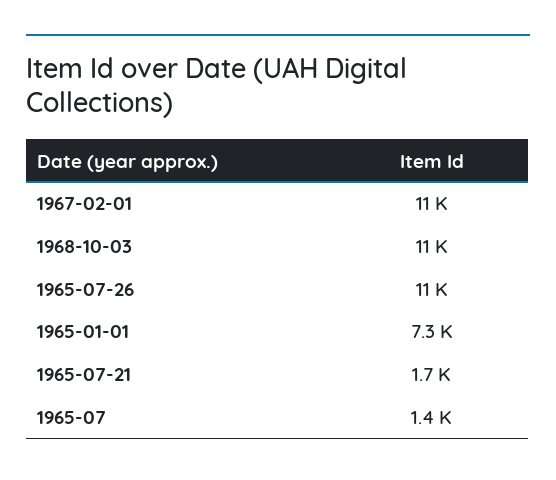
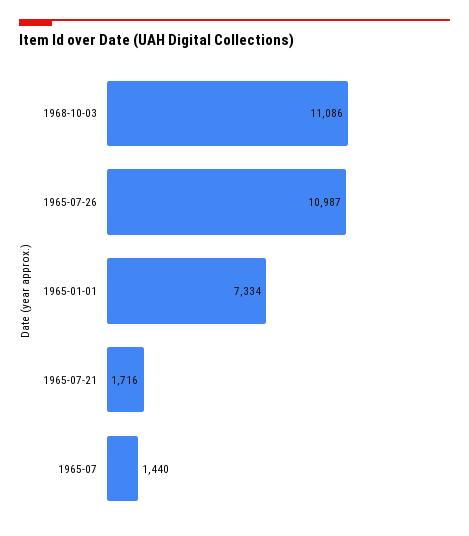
1967-02-01: 11000 -> none

